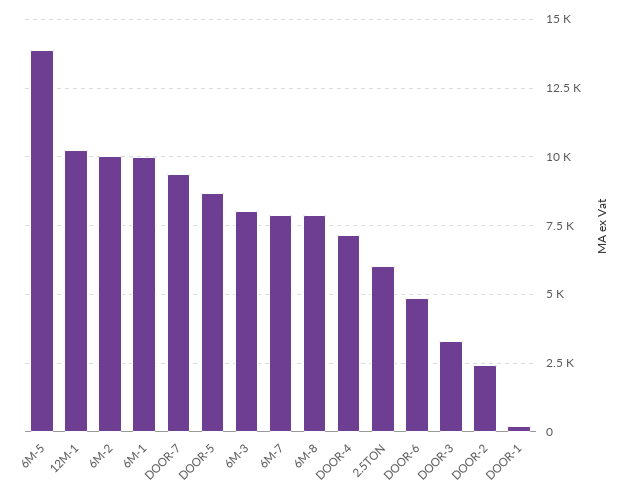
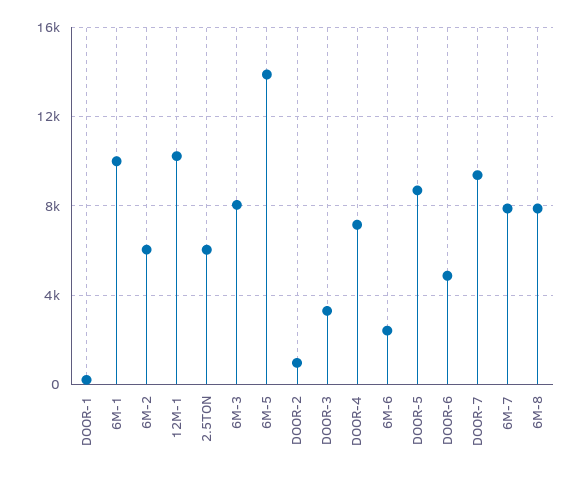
6M-2: 10000 -> 6000
DOOR-2: 2500 -> 1000
6M-6: none -> 2500

